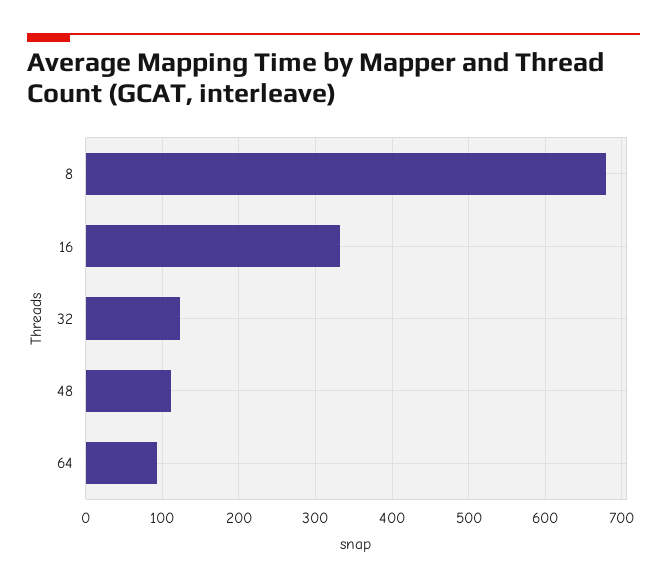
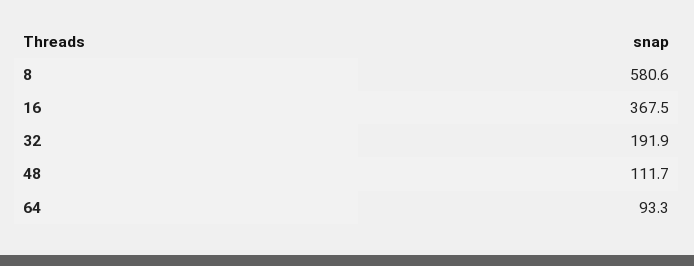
8: 680 -> 580.6
16: 330 -> 367.5
32: 120 -> 191.9

